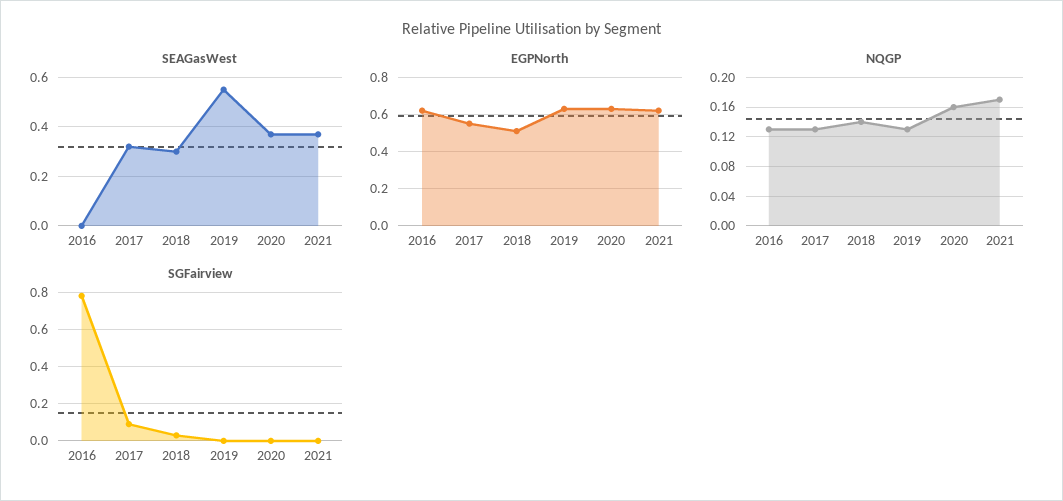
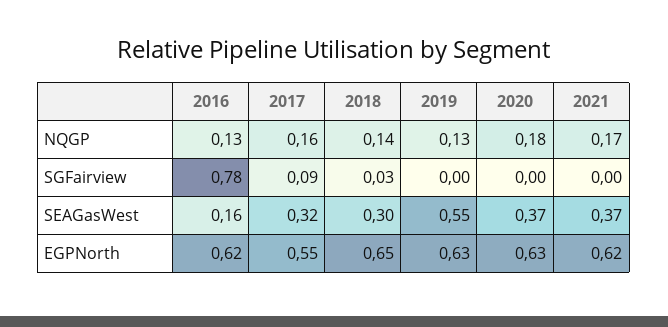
SEAGasWest, 2016: 0 -> 0.16
EGPNorth, 2018: 0.5 -> 0.65
NQGP, 2017: 0.13 -> 0.16
NQGP, 2020: 0.16 -> 0.18

